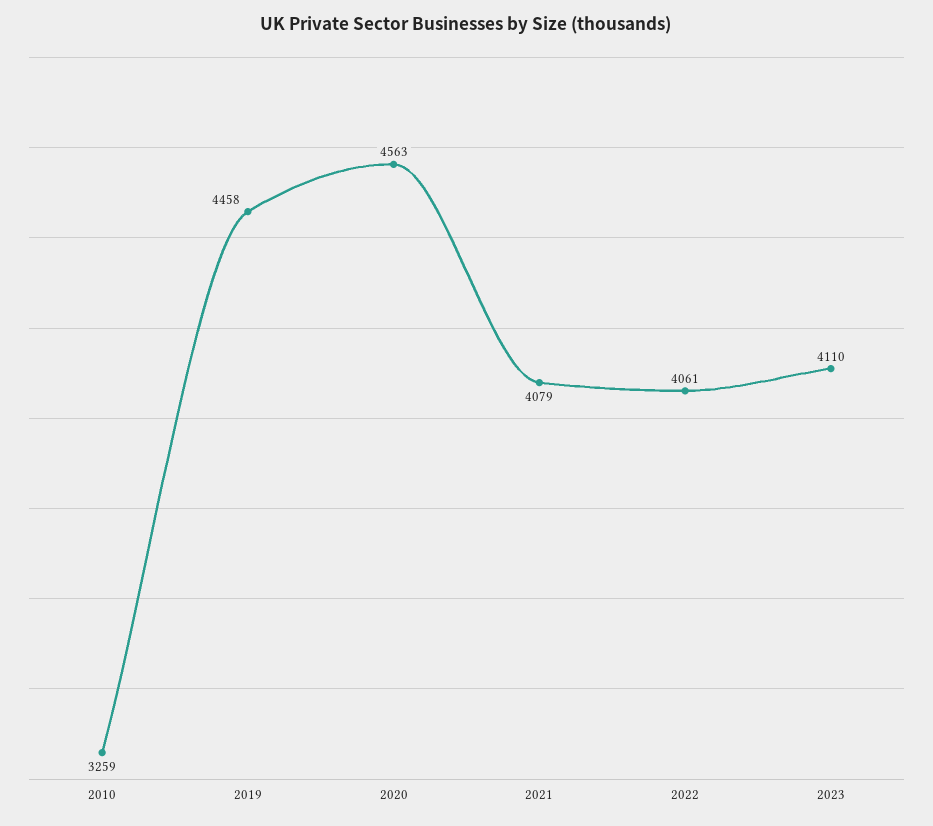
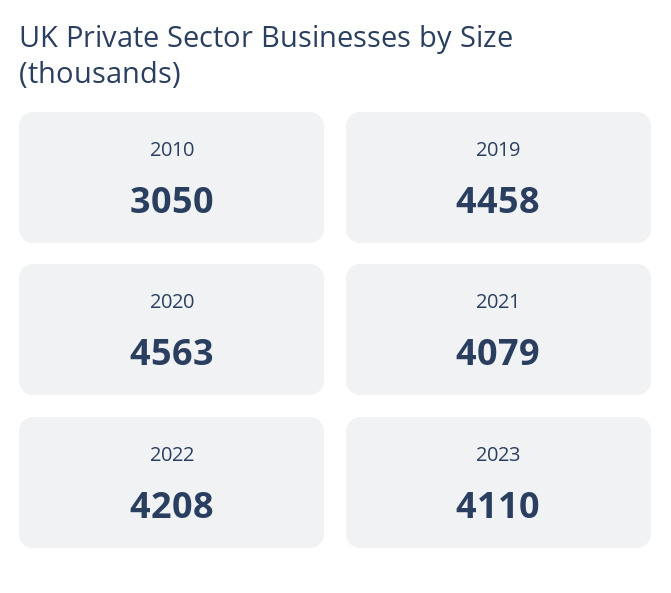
2010: 3259 -> 3050
2022: 4061 -> 4208

